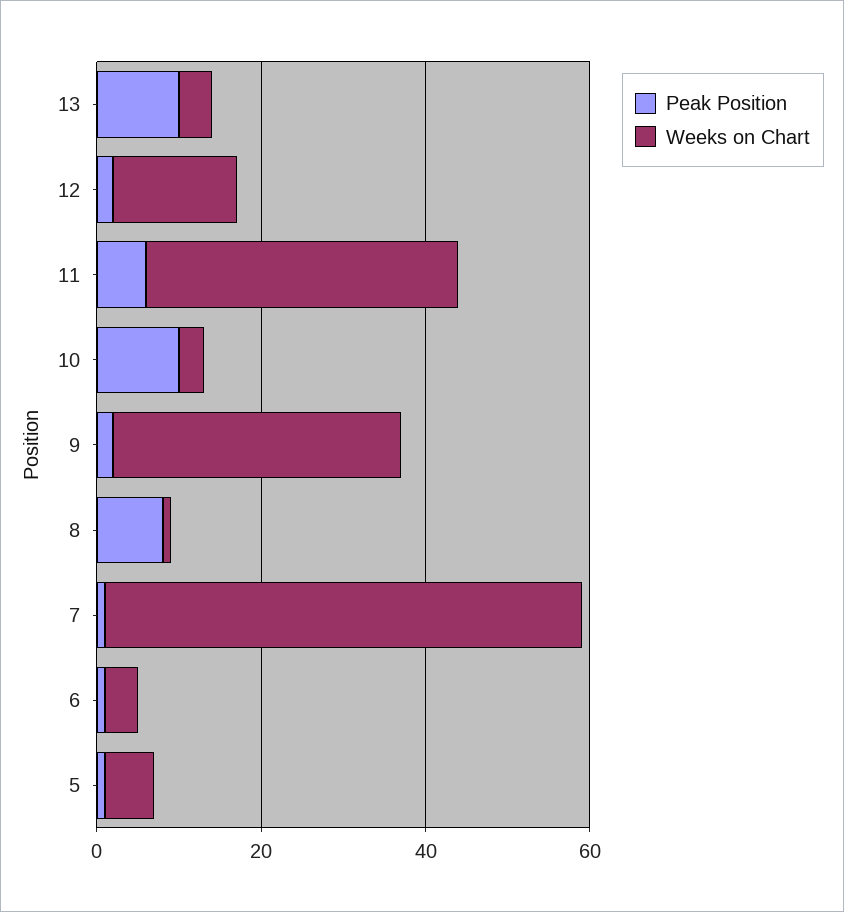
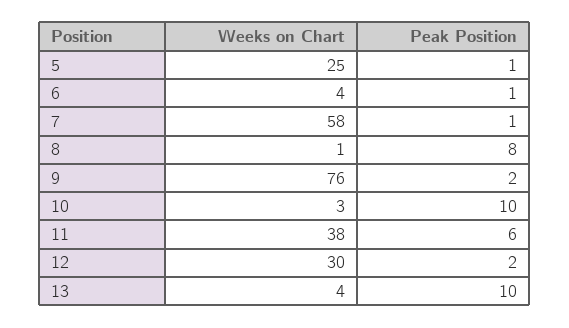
Weeks on Chart, 12: 15 -> 30
Weeks on Chart, 9: 35 -> 76
Weeks on Chart, 5: 5 -> 25

